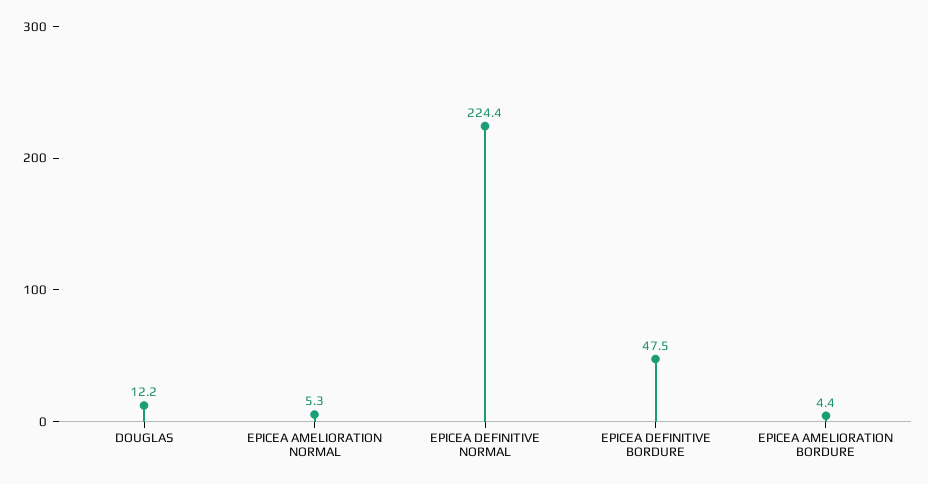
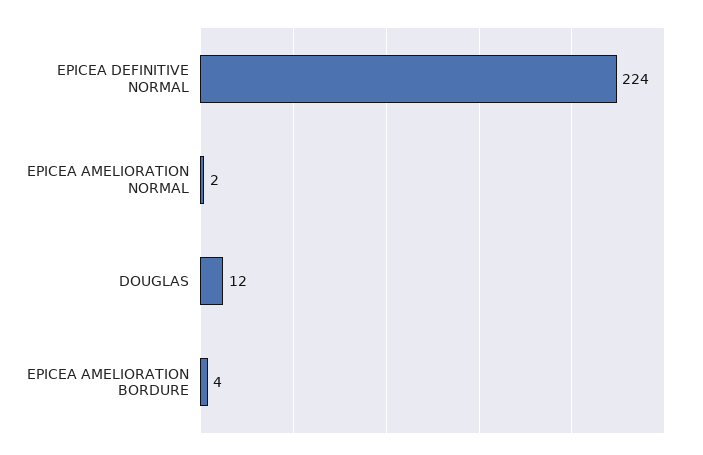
EPICEA AMELIORATION NORMAL: 5.3 -> 2
EPICEA DEFINITIVE BORDURE: 47.5 -> none

